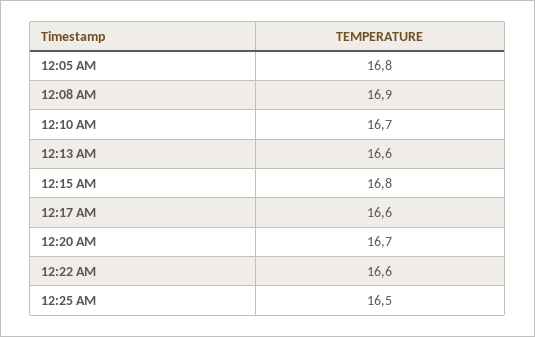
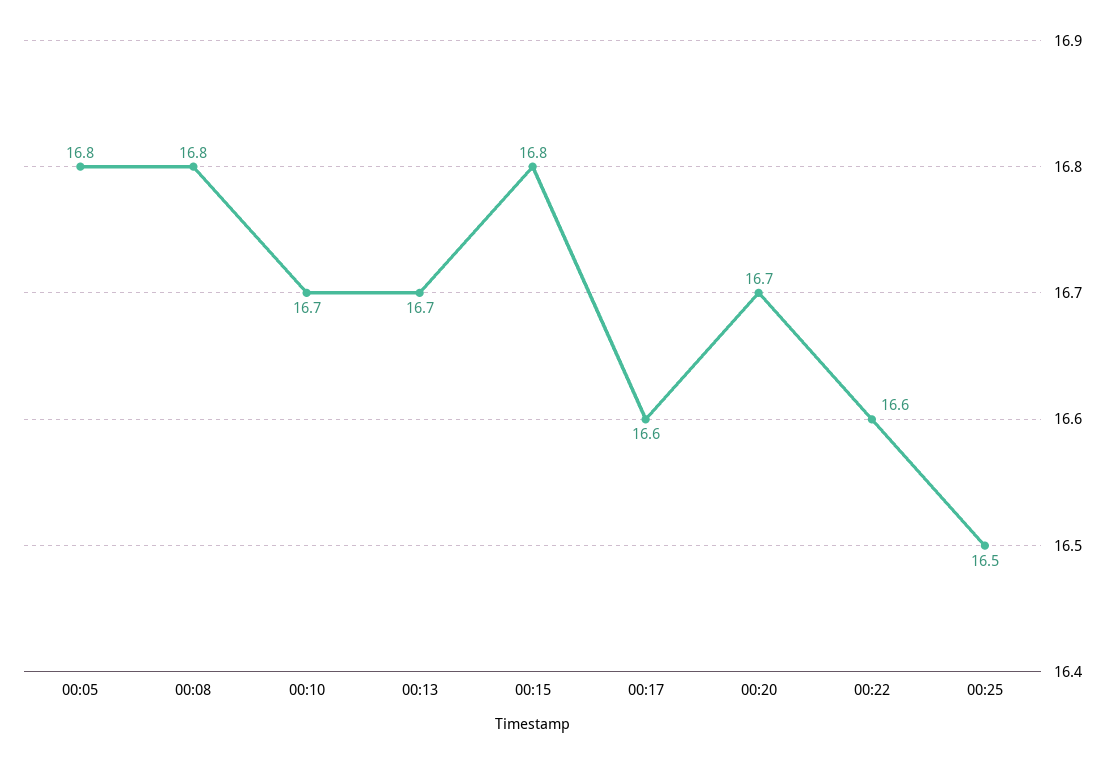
12:08 AM: 16.9 -> 16.8
12:13 AM: 16.6 -> 16.7

